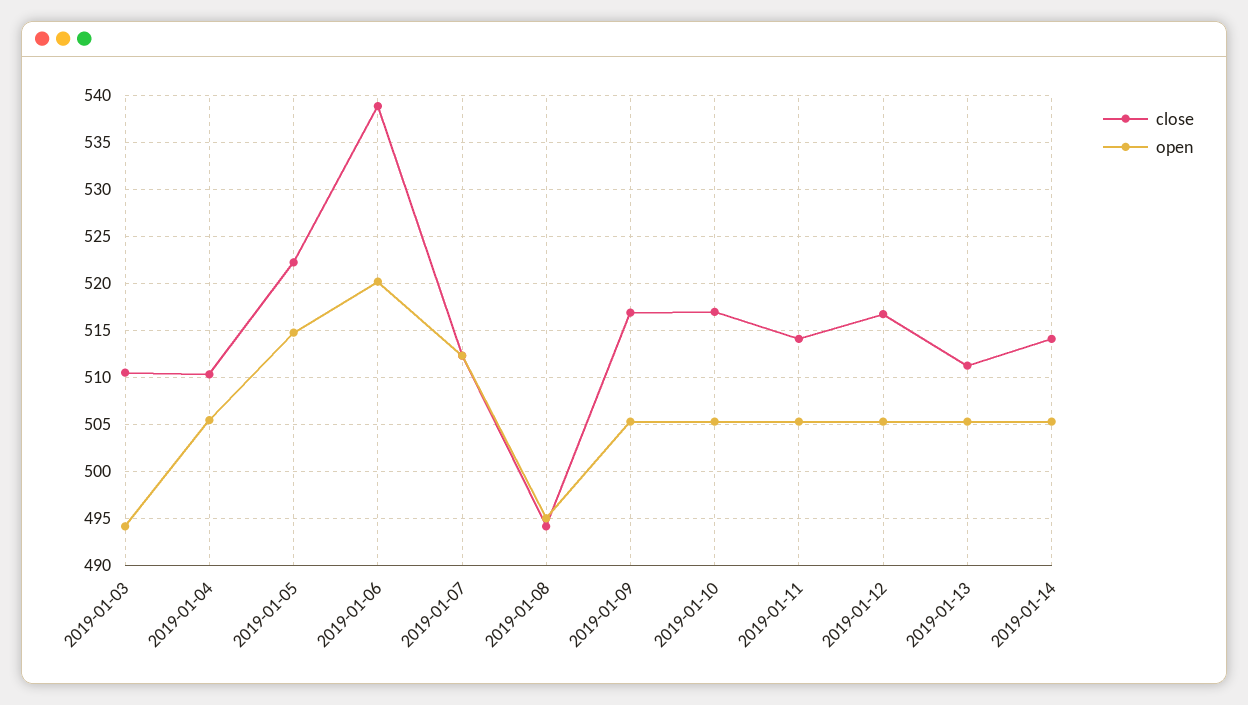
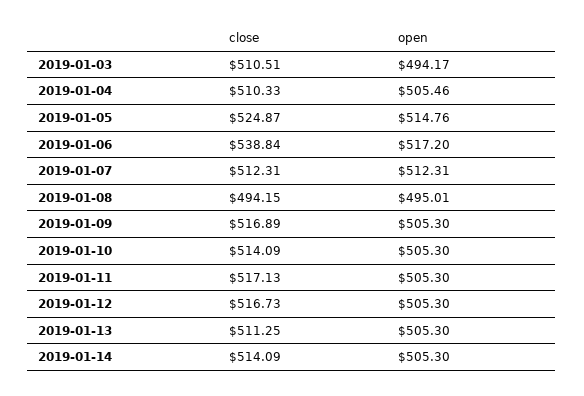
close, 2019-01-05: 522 -> 524.87
open, 2019-01-06: 520 -> 517.2
close, 2019-01-10: 517 -> 514.09
close, 2019-01-11: 514 -> 517.13

